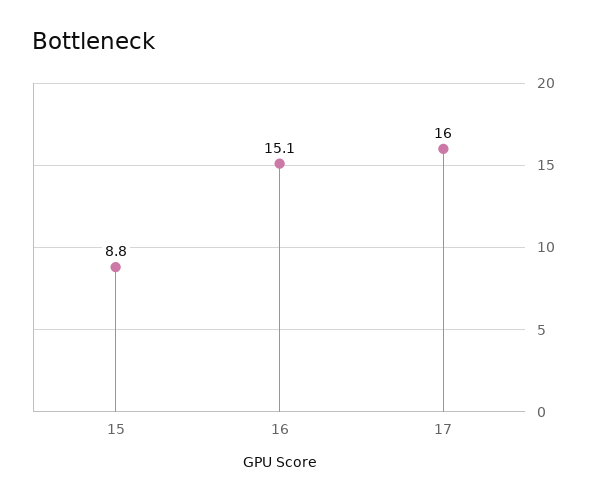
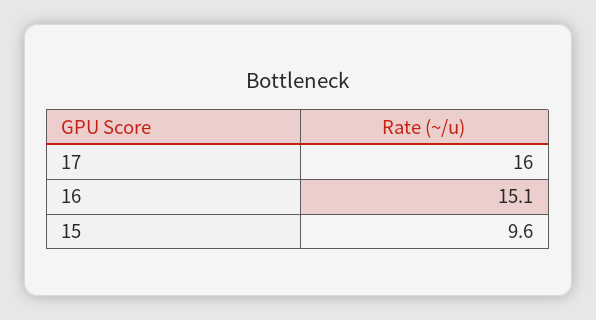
15: 8.8 -> 9.6

